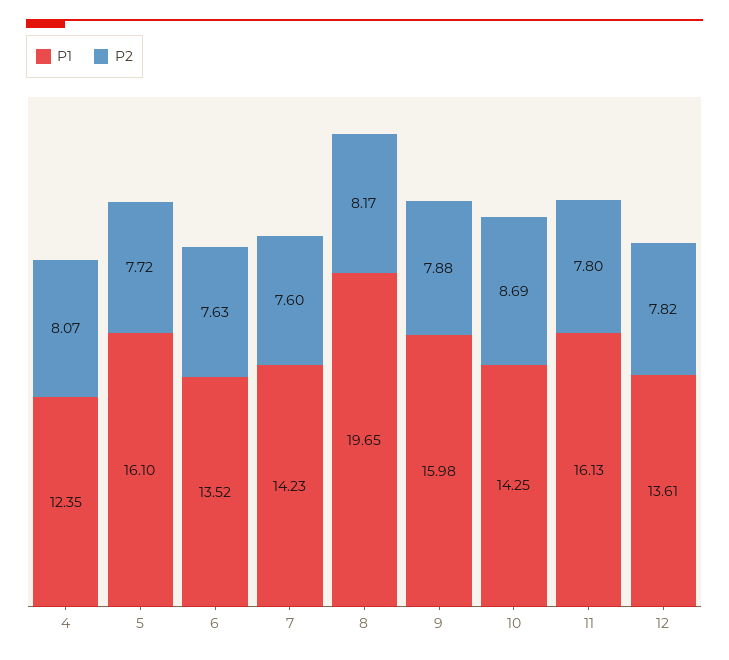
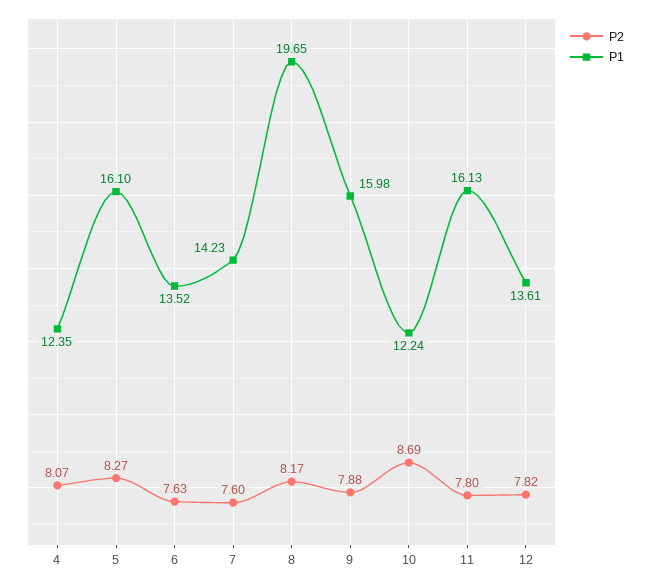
P2, 5: 7.72 -> 8.27
P1, 10: 14.25 -> 12.24

